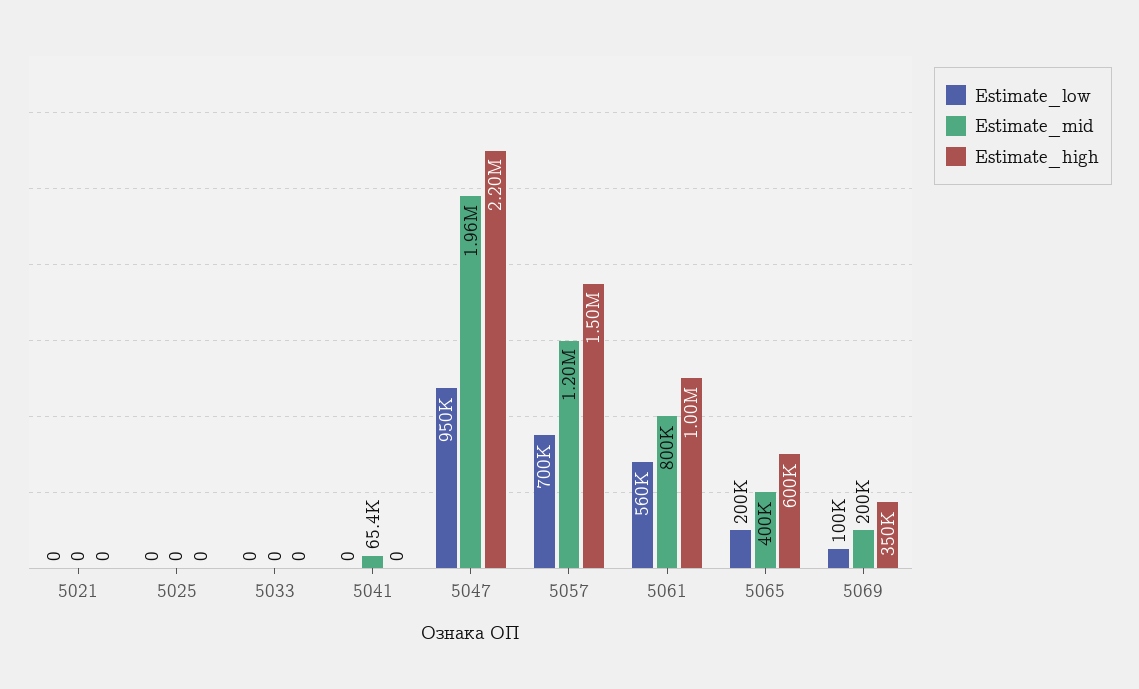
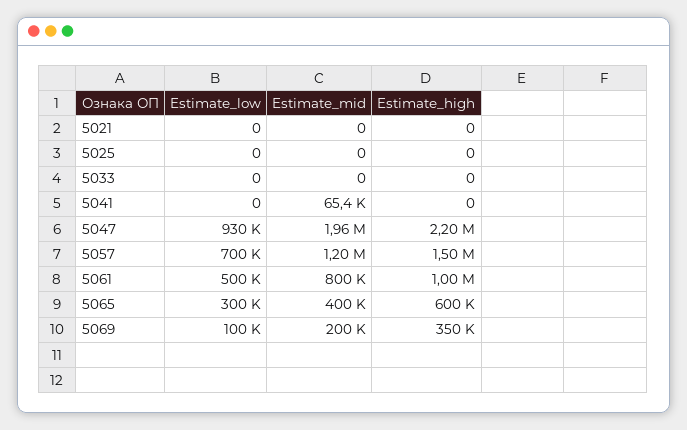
Estimate_low, 5047: 950000 -> 930000
Estimate_low, 5061: 560000 -> 500000
Estimate_low, 5065: 200000 -> 300000

